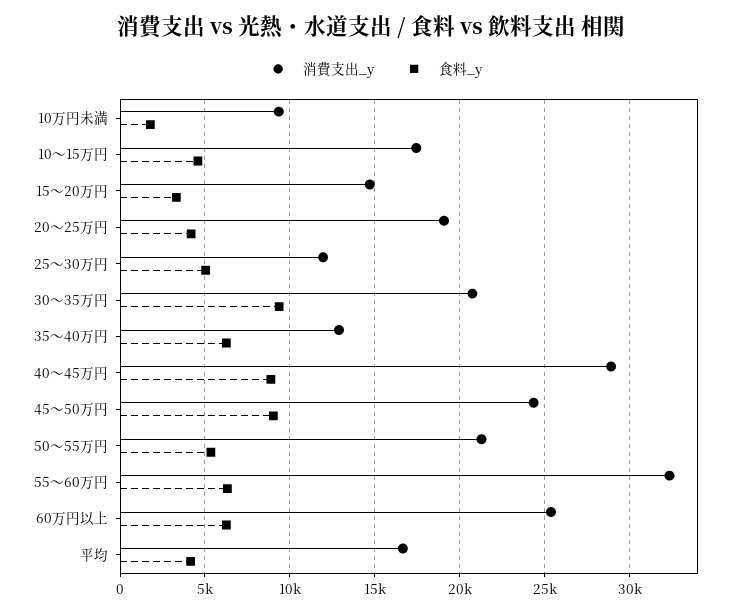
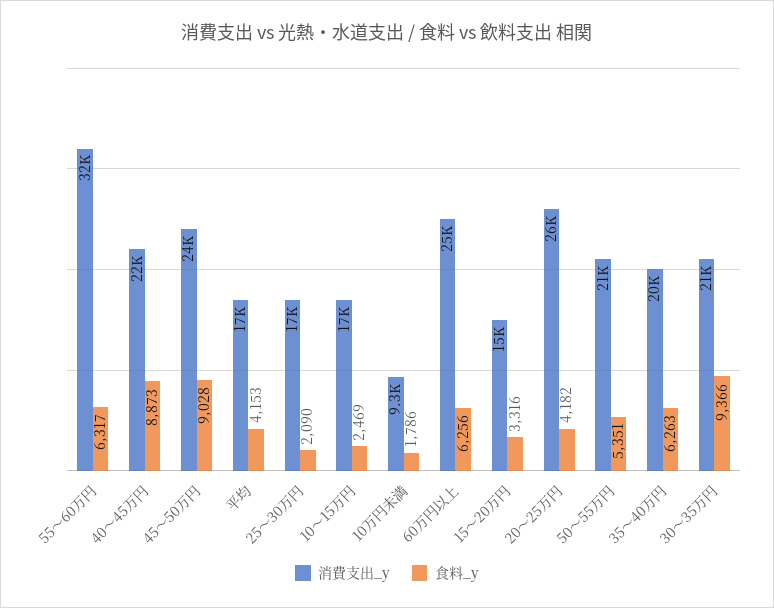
食料_y, 10～15万円: 4500 -> 2469
消費支出_y, 20～25万円: 19000 -> 26000
消費支出_y, 25～30万円: 12000 -> 17000
食料_y, 25～30万円: 5000 -> 2090
消費支出_y, 35～40万円: 13000 -> 20000
消費支出_y, 40～45万円: 29000 -> 22000

